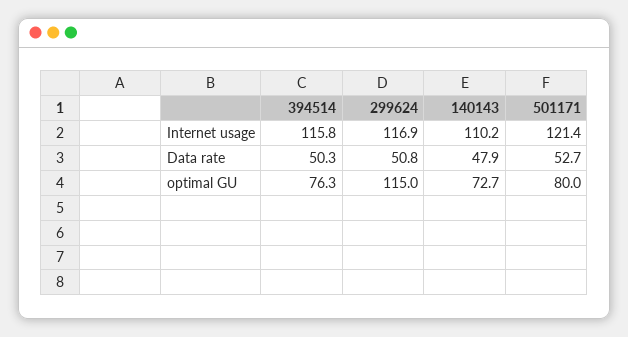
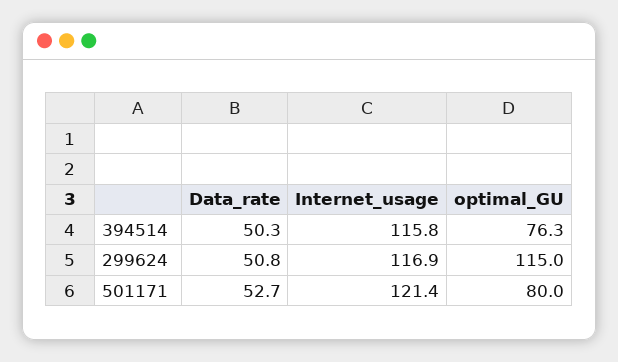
140143, Internet usage: 110.2 -> none
140143, Data rate: 47.9 -> none
140143, optimal GU: 72.7 -> none

